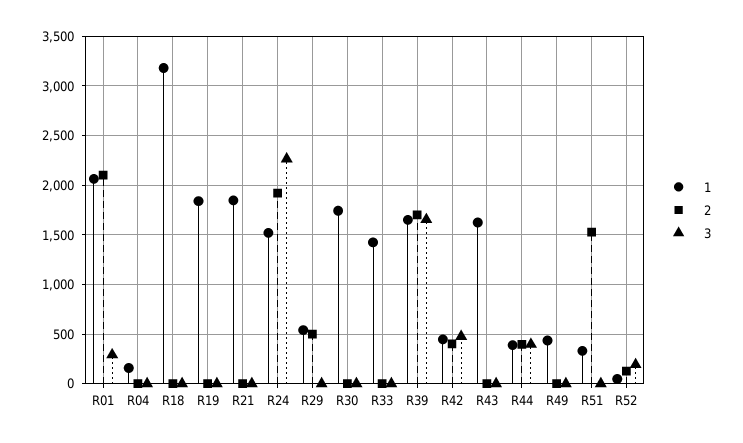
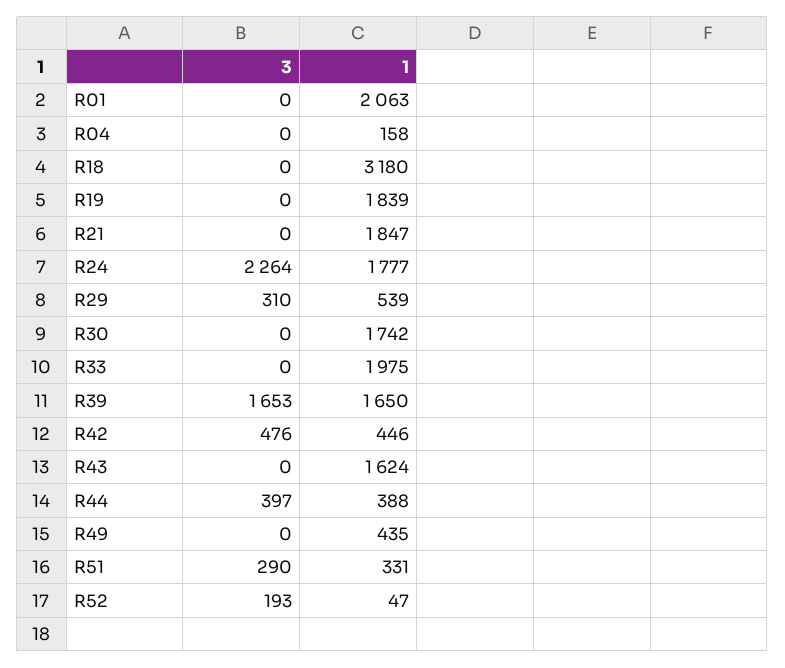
2, R01: 2100 -> none
3, R01: 300 -> 0
2, R04: 0 -> none
2, R18: 0 -> none
2, R19: 0 -> none
2, R21: 0 -> none
1, R24: 1500 -> 1777
2, R24: 1900 -> none
2, R29: 500 -> none
3, R29: 0 -> 310
2, R30: 0 -> none
1, R33: 1400 -> 1975
2, R33: 0 -> none
2, R39: 1700 -> none
2, R42: 400 -> none
2, R43: 0 -> none
2, R44: 400 -> none
2, R49: 0 -> none
2, R51: 1500 -> none
3, R51: 0 -> 290
2, R52: 100 -> none

